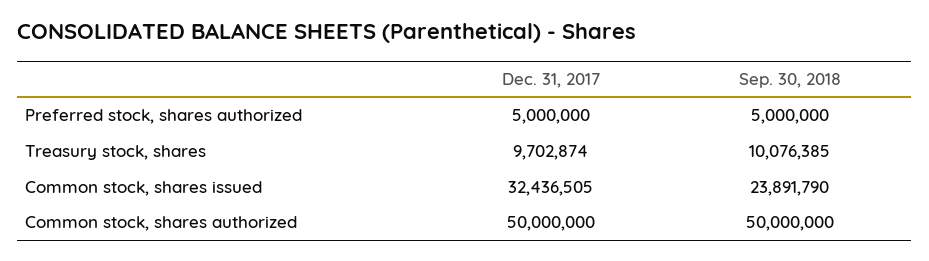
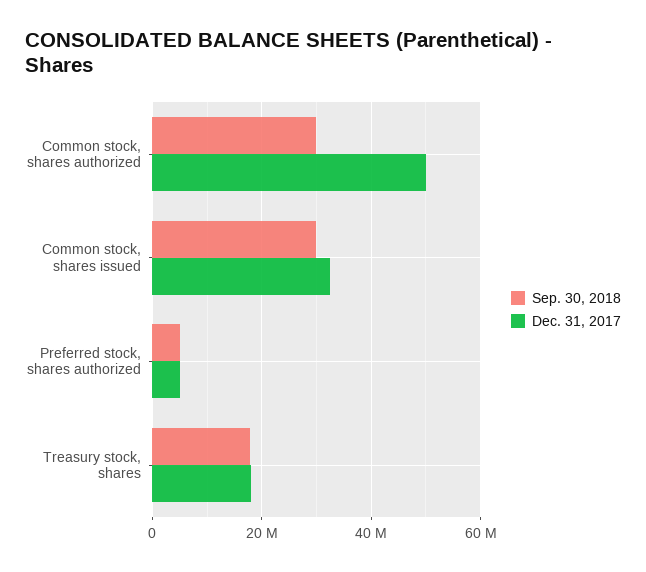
Dec. 31, 2017, Treasury stock, shares: 9702874 -> 18000000
Sep. 30, 2018, Treasury stock, shares: 10076385 -> 18000000
Sep. 30, 2018, Common stock, shares issued: 23891790 -> 30000000
Sep. 30, 2018, Common stock, shares authorized: 50000000 -> 30000000

